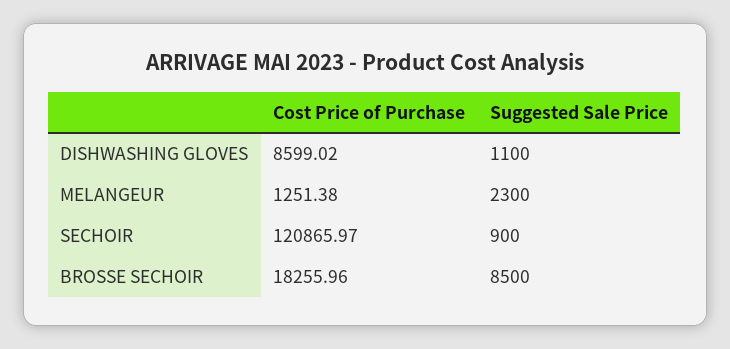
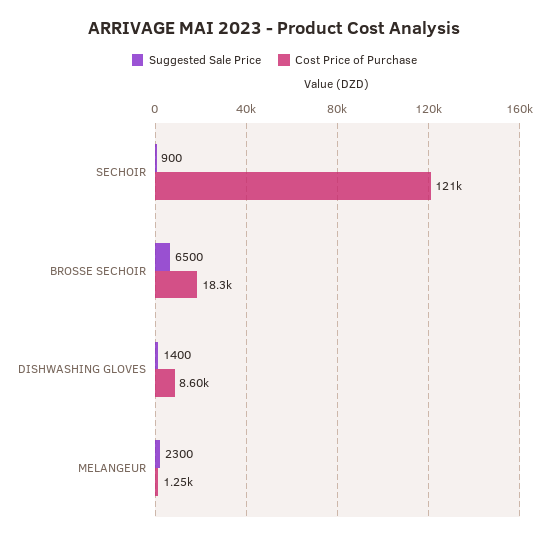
Suggested Sale Price, DISHWASHING GLOVES: 1100 -> 1400
Suggested Sale Price, BROSSE SECHOIR: 8500 -> 6500

